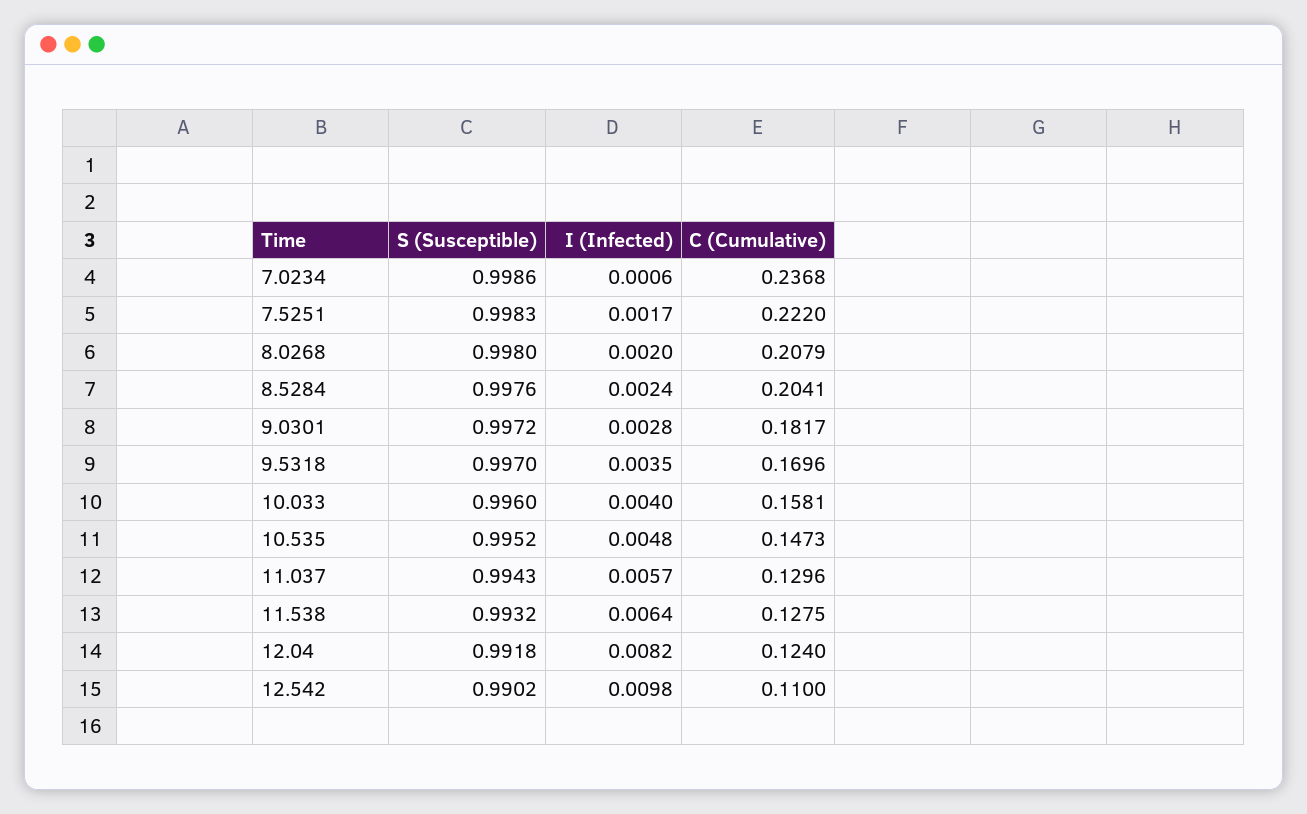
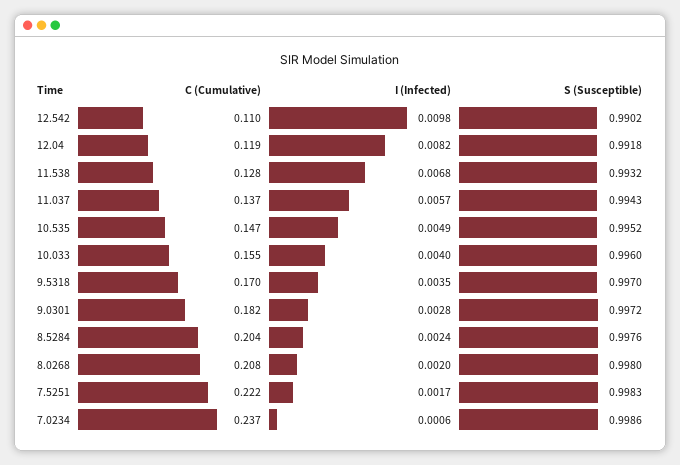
C (Cumulative), 10.033: 0.1581 -> 0.155
I (Infected), 10.535: 0.0048 -> 0.0049
C (Cumulative), 11.037: 0.1296 -> 0.137
I (Infected), 11.538: 0.0064 -> 0.0068
C (Cumulative), 12.04: 0.124 -> 0.119

